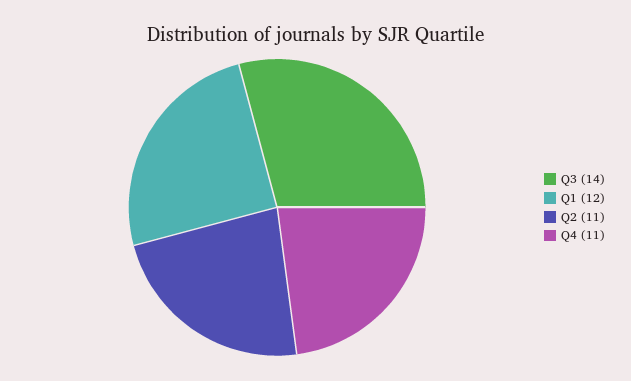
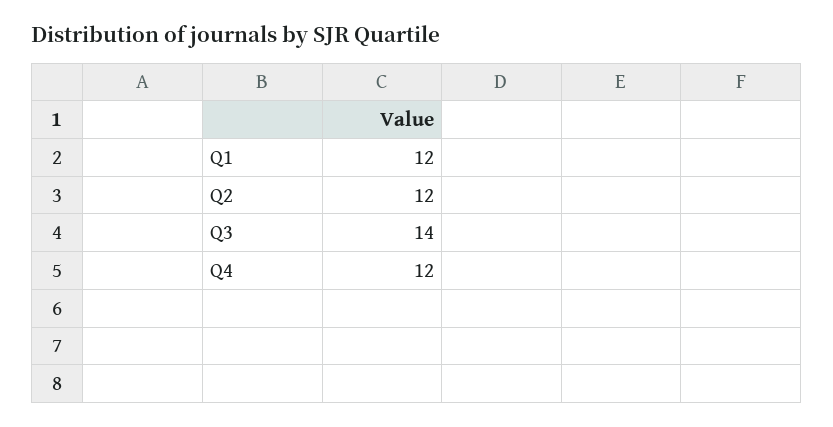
Q2: 11 -> 12
Q4: 11 -> 12

